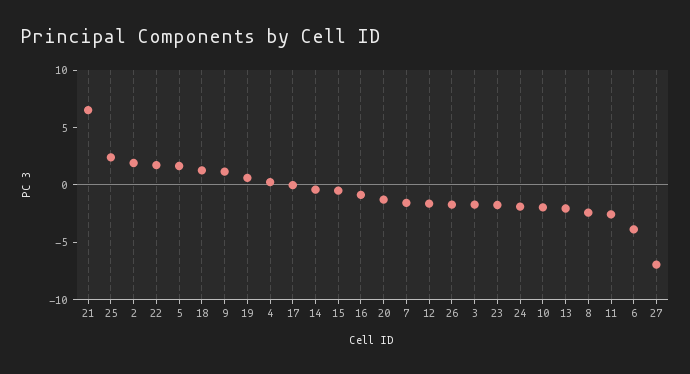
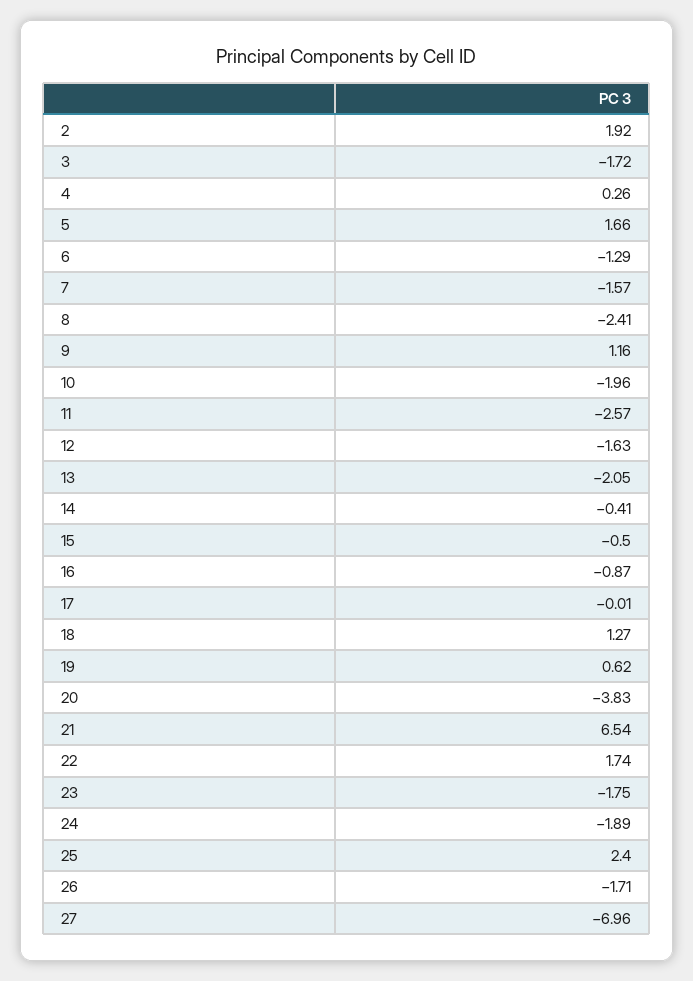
20: -1 -> -3.83
6: -4 -> -1.29

